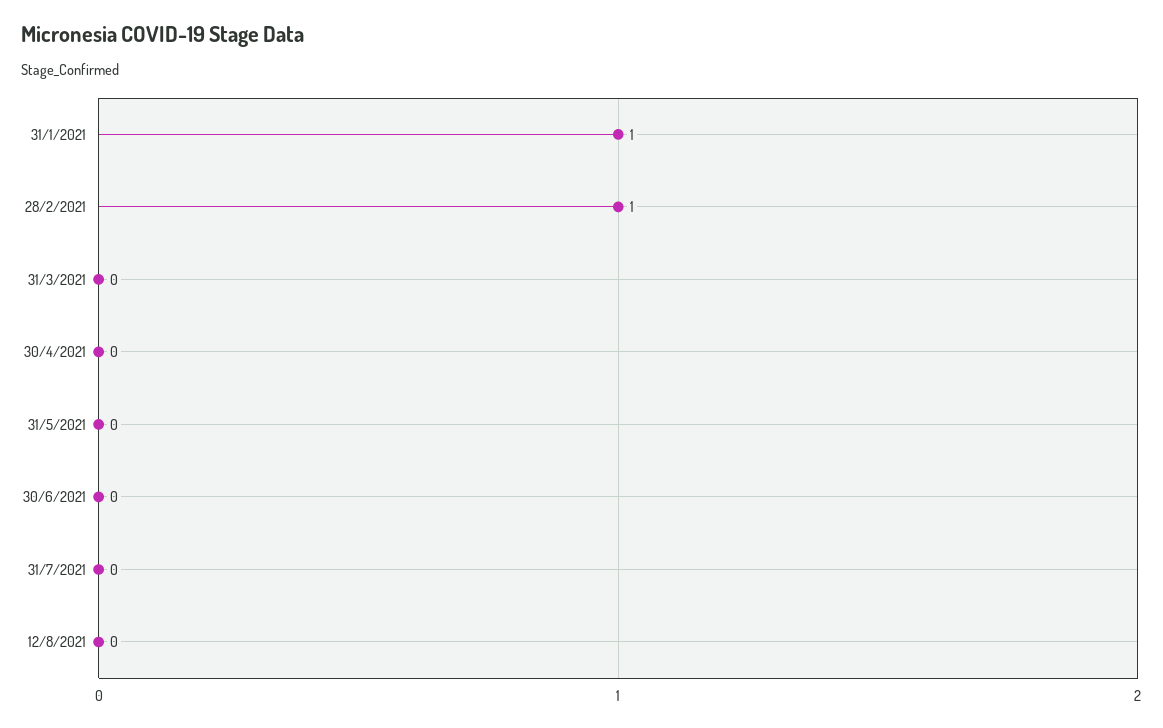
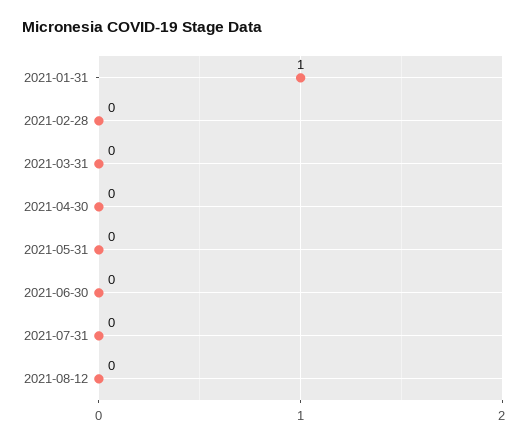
28/2/2021: 1 -> 0

